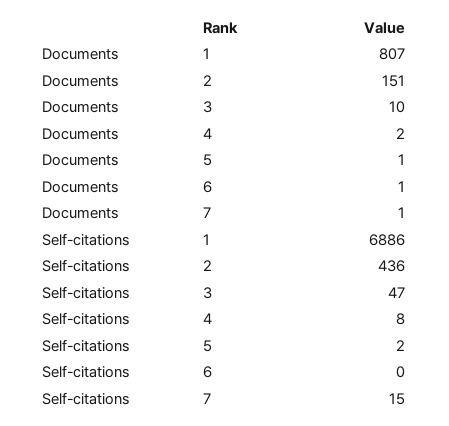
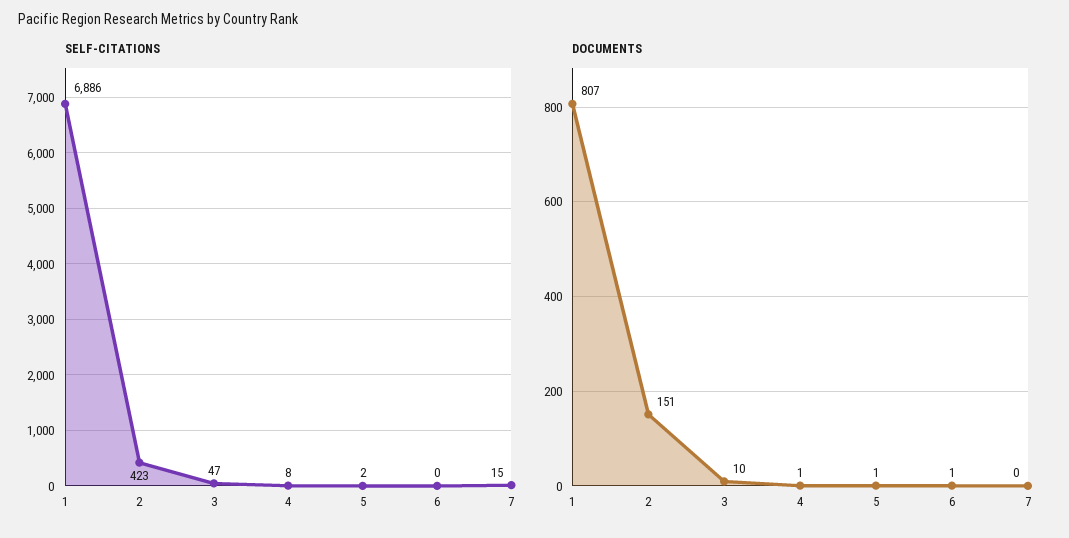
Documents, 4: 2 -> 1
Documents, 7: 1 -> 0
Self-citations, 2: 436 -> 423

